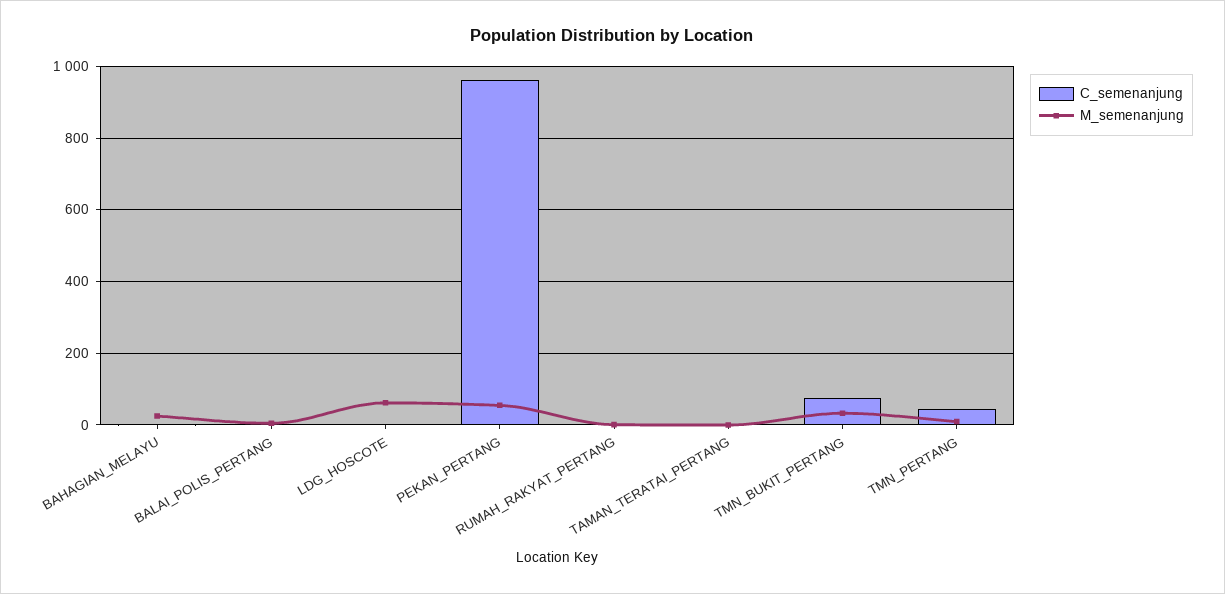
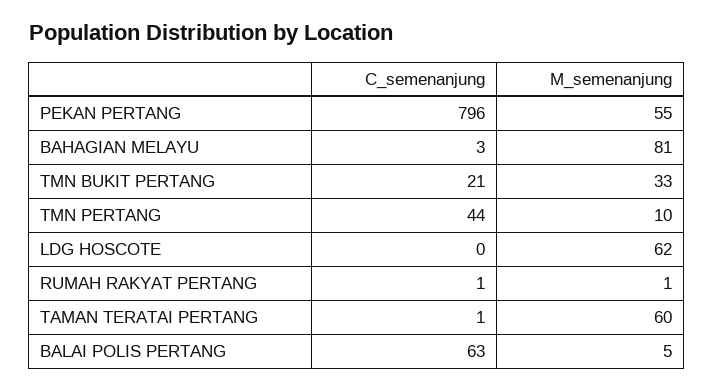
M_semenanjung, BAHAGIAN_MELAYU: 20 -> 81
C_semenanjung, BALAI_POLIS_PERTANG: 0 -> 63
C_semenanjung, PEKAN_PERTANG: 960 -> 796
M_semenanjung, TAMAN_TERATAI_PERTANG: 0 -> 60
C_semenanjung, TMN_BUKIT_PERTANG: 80 -> 21

